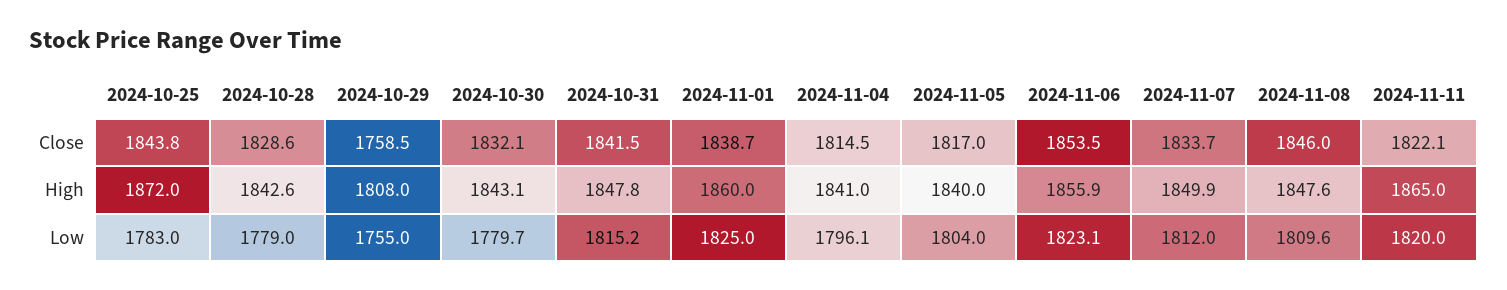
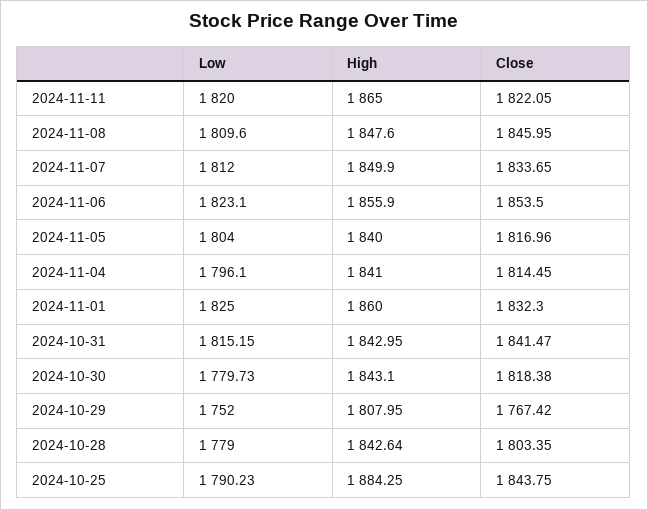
2024-10-28, Close: 1828.6 -> 1803.35
2024-10-29, Close: 1758.5 -> 1767.42
2024-10-30, Close: 1832.1 -> 1818.38
2024-11-01, Close: 1838.7 -> 1832.3
2024-10-25, High: 1872 -> 1884.25
2024-10-31, High: 1847.8 -> 1842.95
2024-10-25, Low: 1783 -> 1790.23
2024-10-29, Low: 1755 -> 1752

